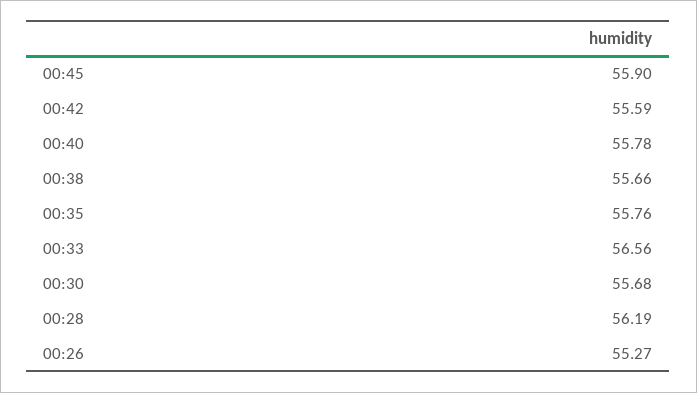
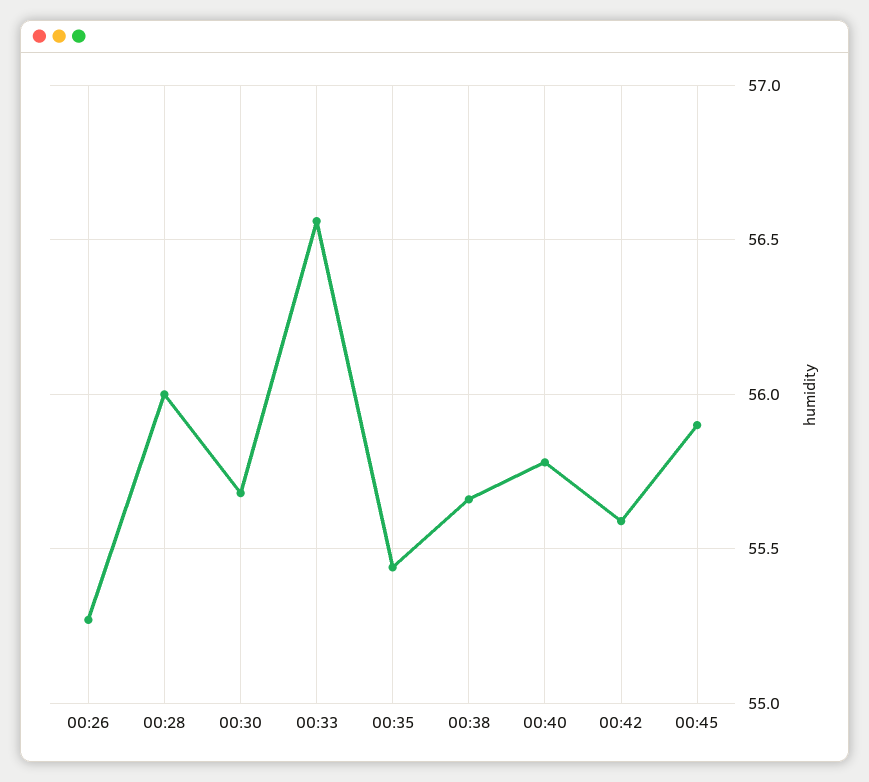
00:35: 55.76 -> 55.45
00:28: 56.19 -> 56

